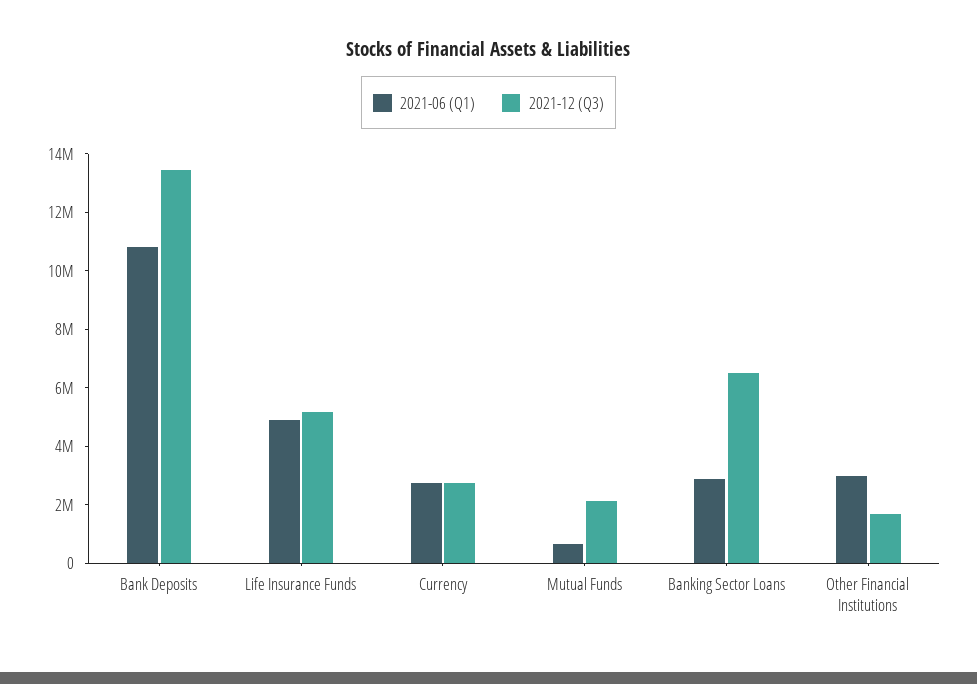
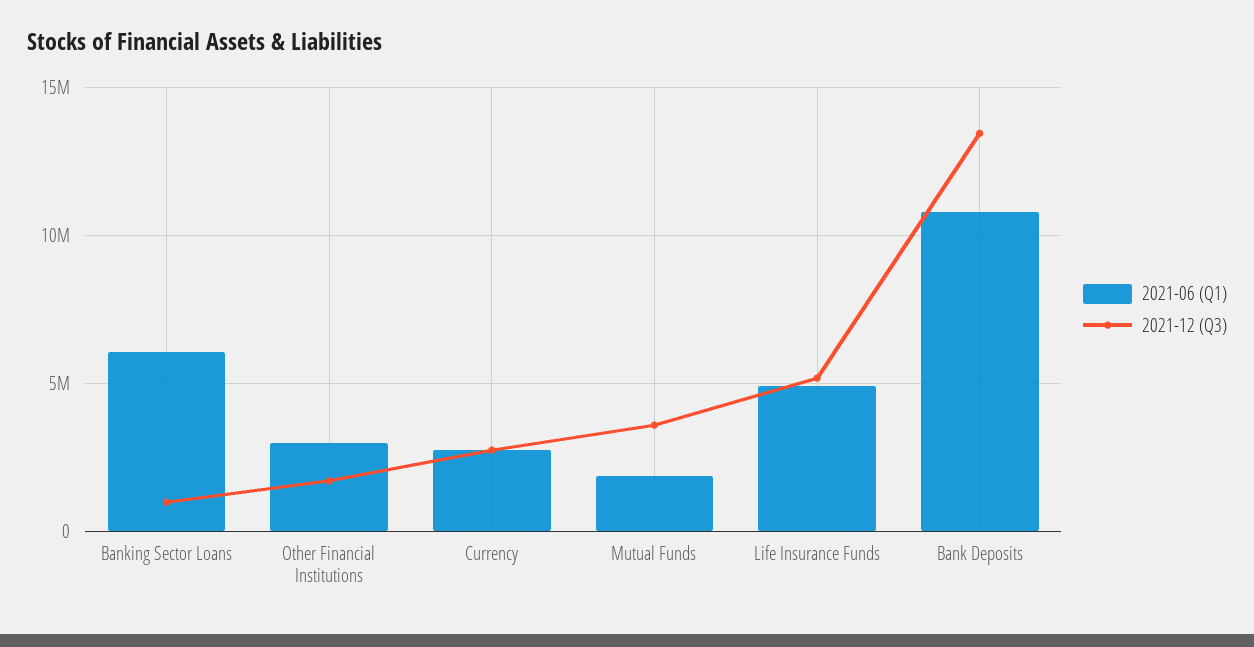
2021-06 (Q1), Mutual Funds: 500000 -> 2000000
2021-12 (Q3), Mutual Funds: 2000000 -> 3500000
2021-06 (Q1), Banking Sector Loans: 3000000 -> 6000000
2021-12 (Q3), Banking Sector Loans: 6500000 -> 1000000

